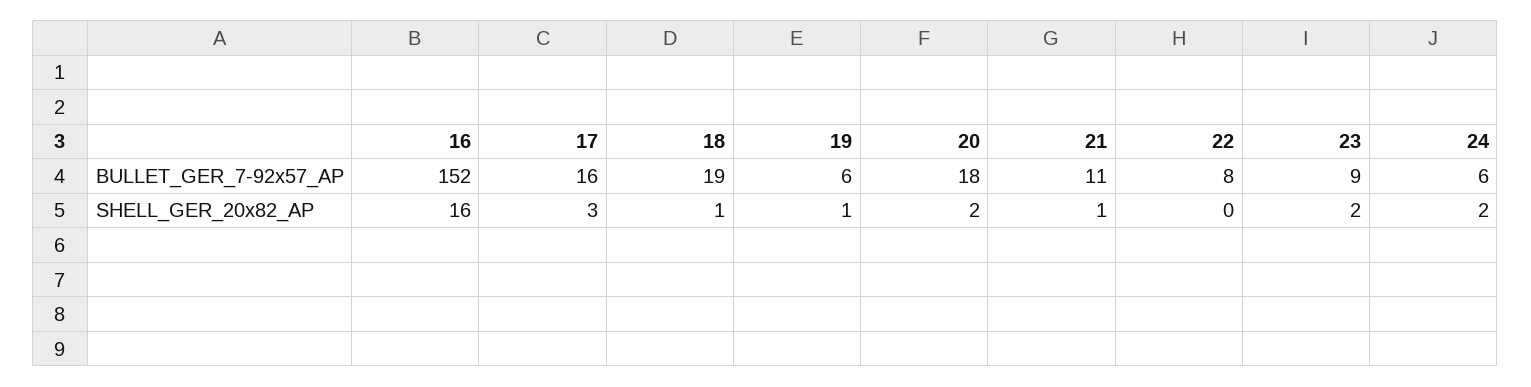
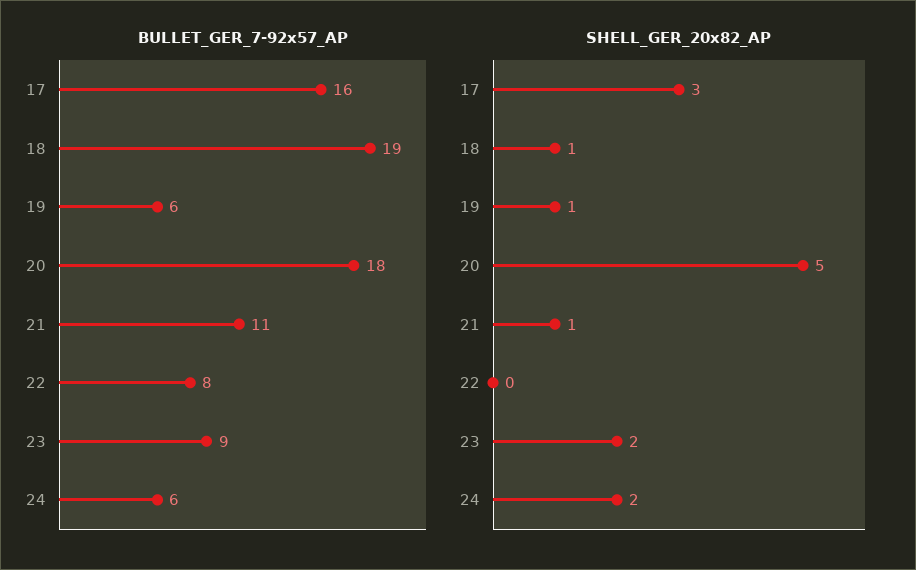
BULLET_GER_7-92x57_AP, 16: 152 -> none
SHELL_GER_20x82_AP, 16: 16 -> none
SHELL_GER_20x82_AP, 20: 2 -> 5

